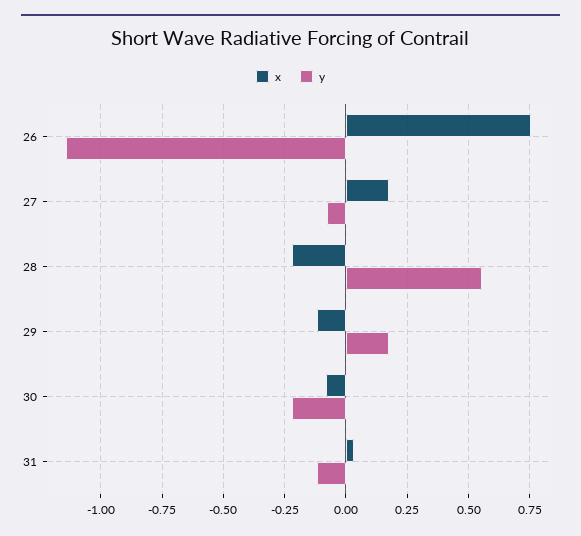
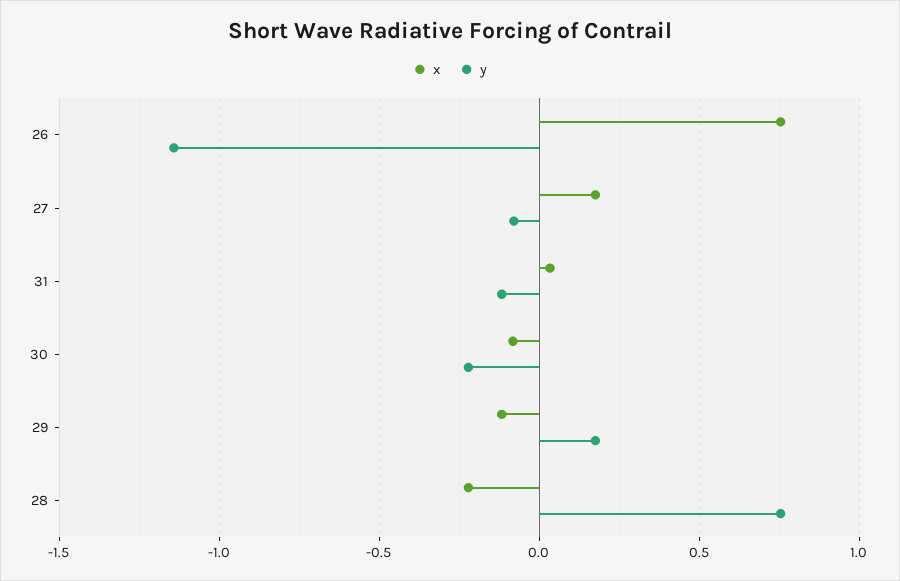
y, 28: 0.55 -> 0.75

